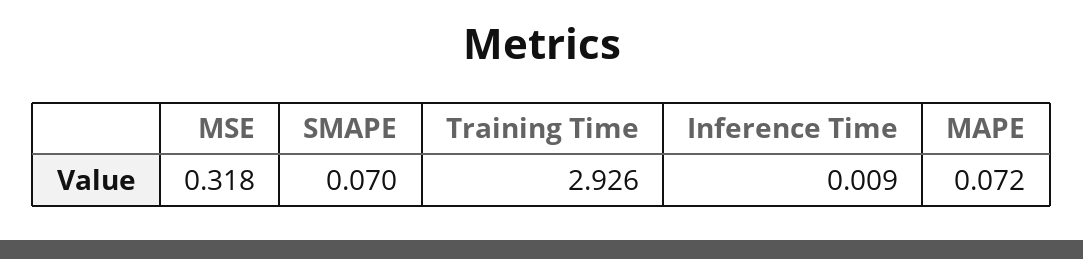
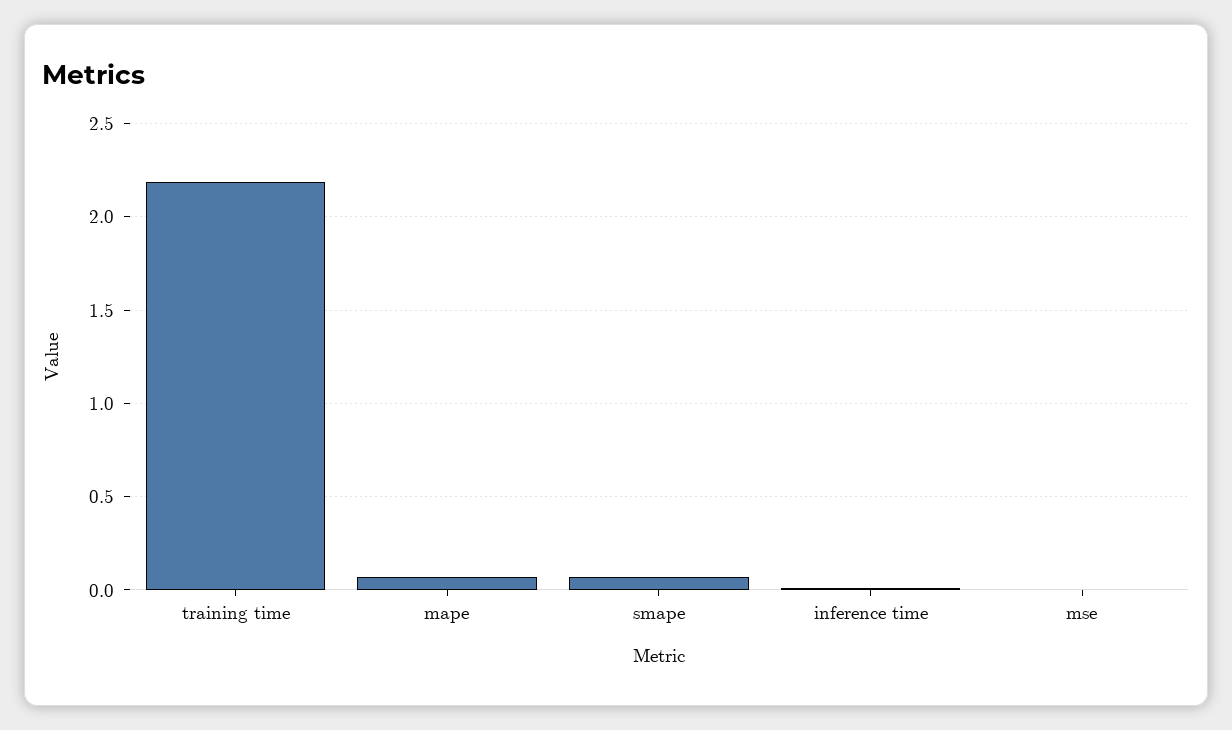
MSE: 0.318 -> 0
Training Time: 2.926 -> 2.2

